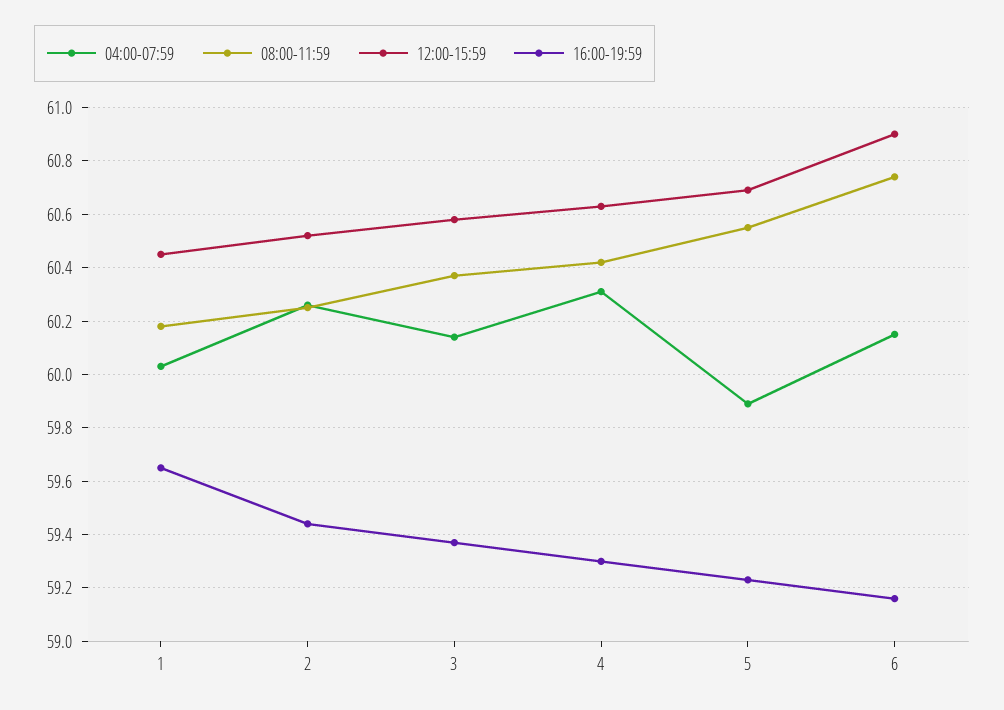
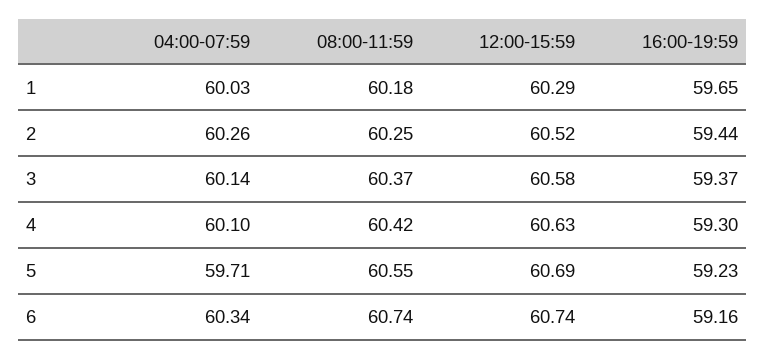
12:00-15:59, 1: 60.45 -> 60.29
04:00-07:59, 4: 60.3 -> 60.1
04:00-07:59, 5: 59.9 -> 59.71
04:00-07:59, 6: 60.15 -> 60.34
12:00-15:59, 6: 60.9 -> 60.74

